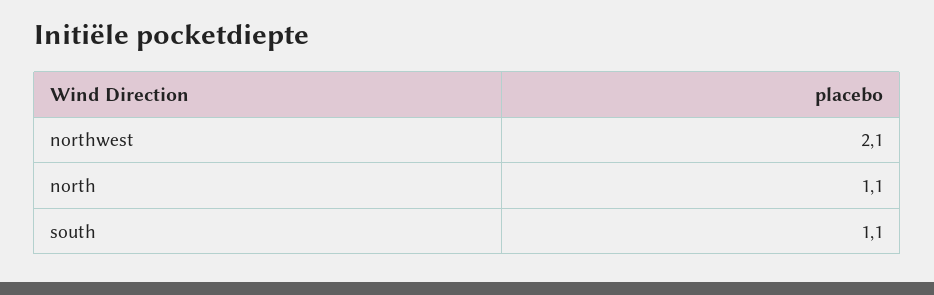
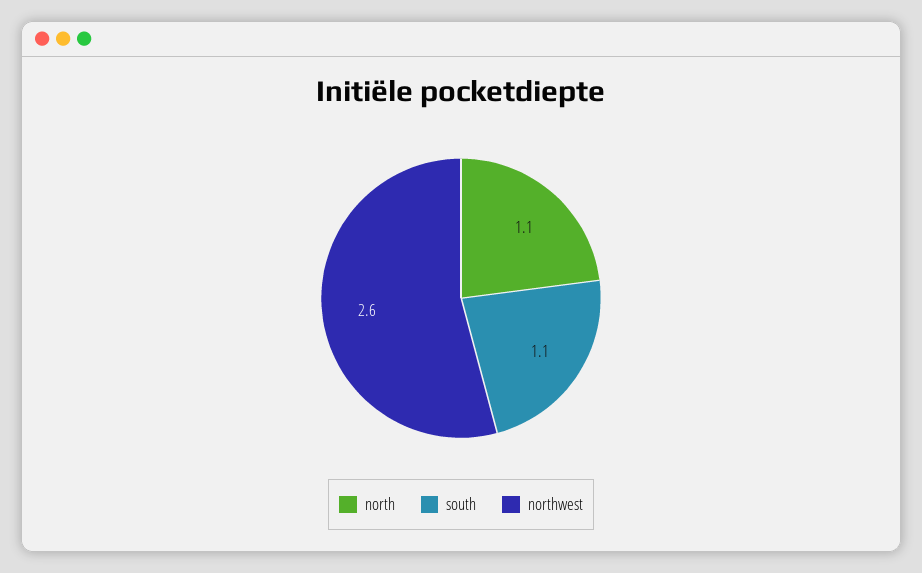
northwest: 2.1 -> 2.6

